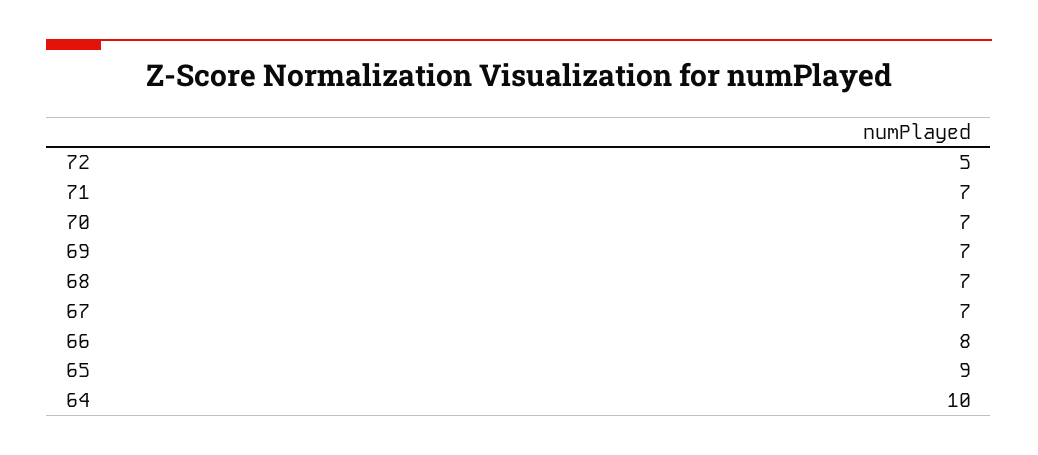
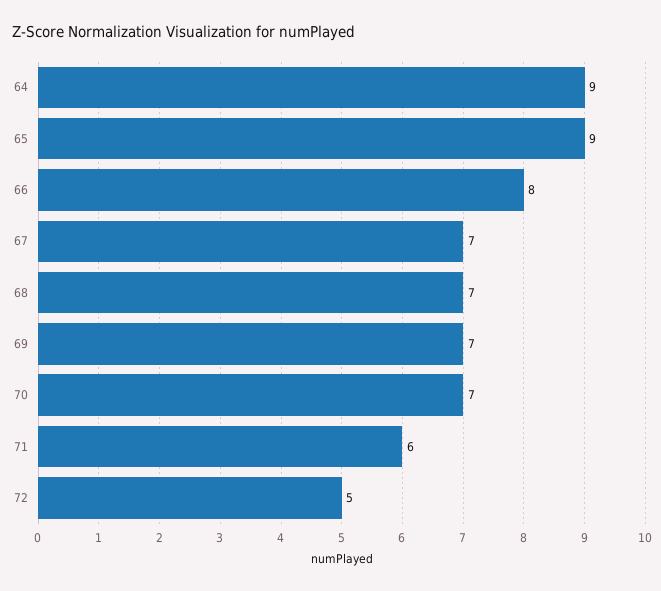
71: 7 -> 6
64: 10 -> 9

